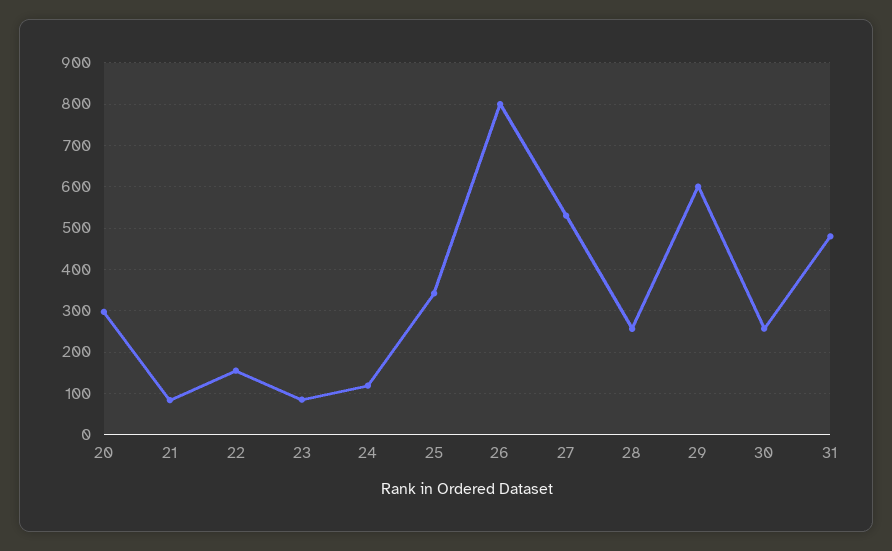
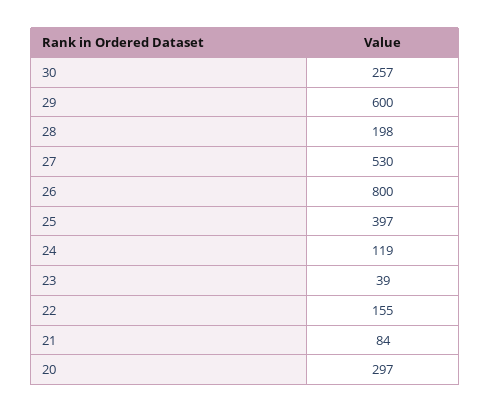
23: 80 -> 39
25: 340 -> 397
28: 260 -> 198
31: 480 -> none

